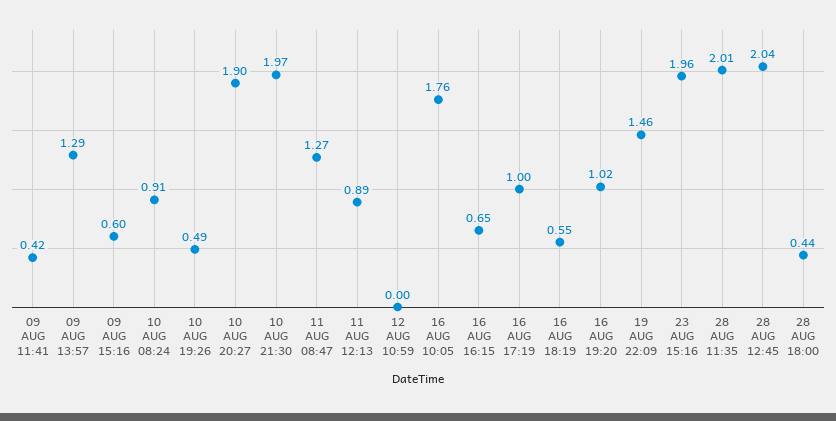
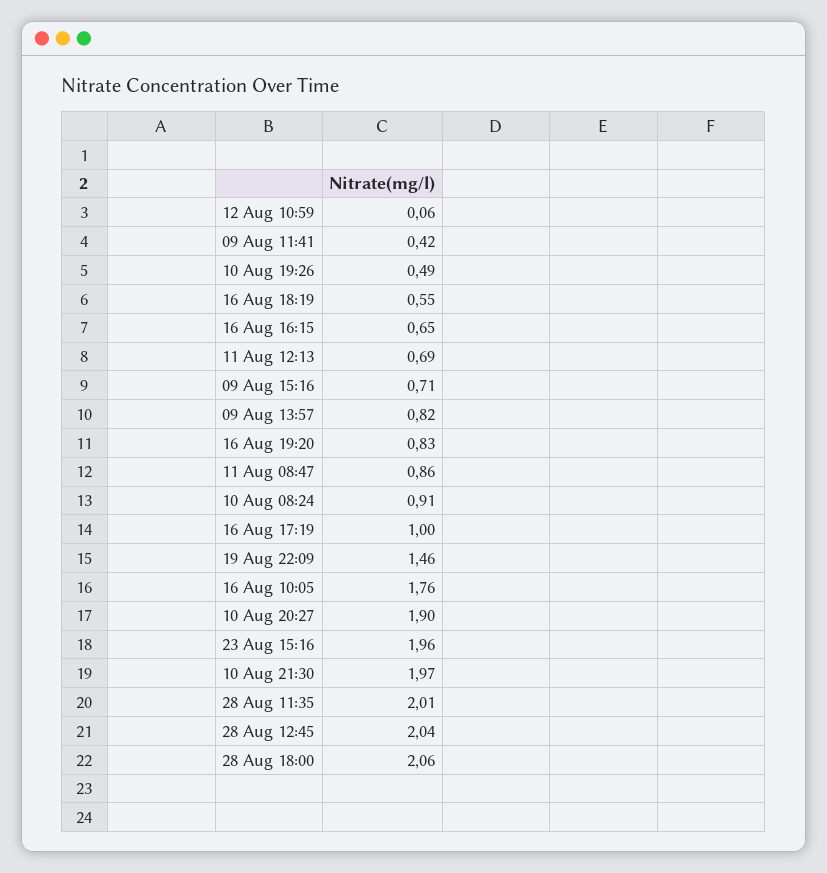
09 AUG 13:57: 1.29 -> 0.82
09 AUG 15:16: 0.6 -> 0.71
11 AUG 08:47: 1.27 -> 0.86
11 AUG 12:13: 0.89 -> 0.69
12 AUG 10:59: 0 -> 0.06
16 AUG 19:20: 1.02 -> 0.83
28 AUG 18:00: 0.44 -> 2.06

